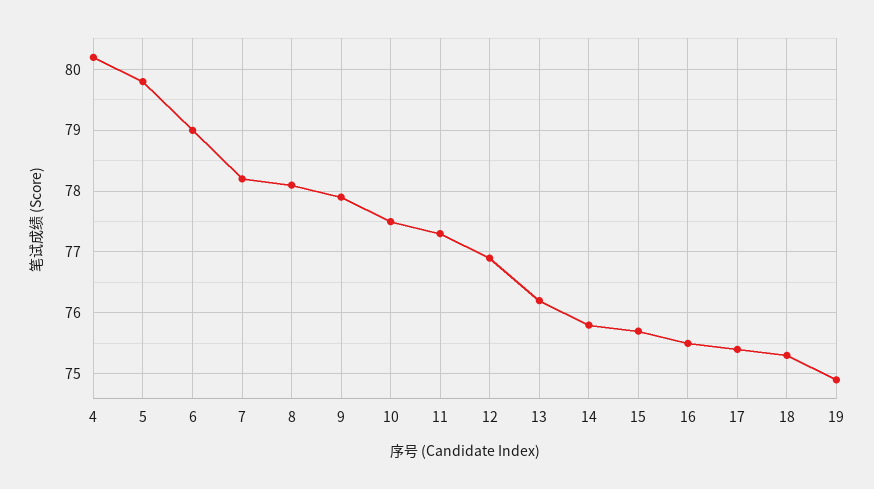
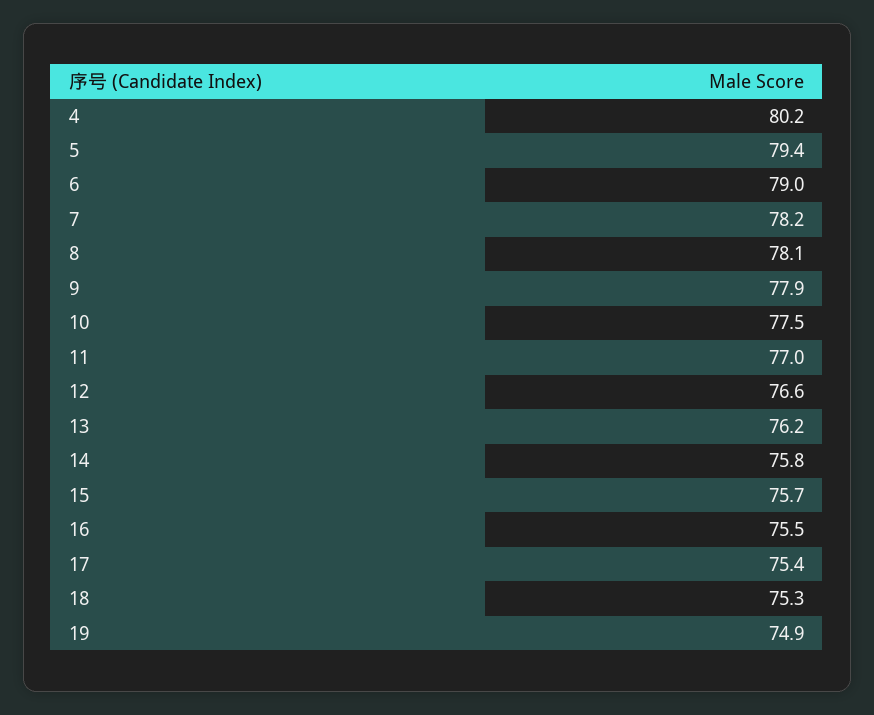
5: 79.8 -> 79.4
11: 77.3 -> 77
12: 76.9 -> 76.6

